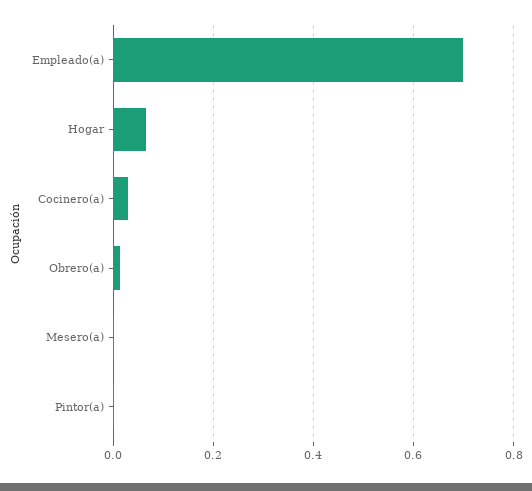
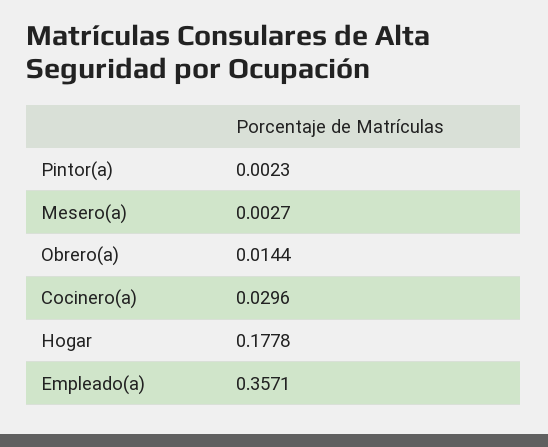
Empleado(a): 0.7 -> 0.3571
Hogar: 0.06 -> 0.1778

